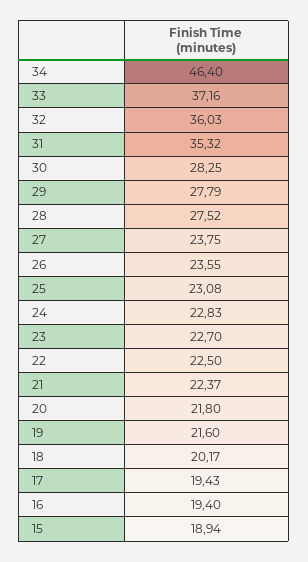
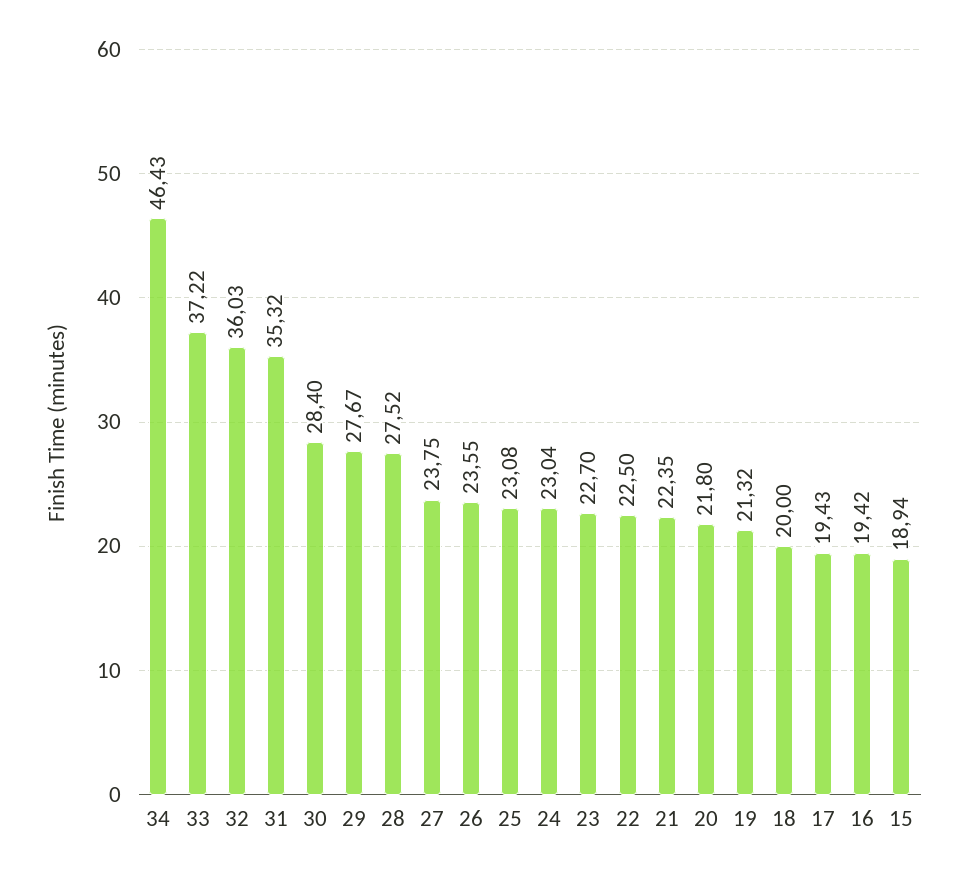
34: 46.4 -> 46.43
33: 37.16 -> 37.22
30: 28.25 -> 28.4
29: 27.79 -> 27.67
24: 22.83 -> 23.04
21: 22.37 -> 22.35
19: 21.6 -> 21.32
18: 20.17 -> 20
16: 19.4 -> 19.42

